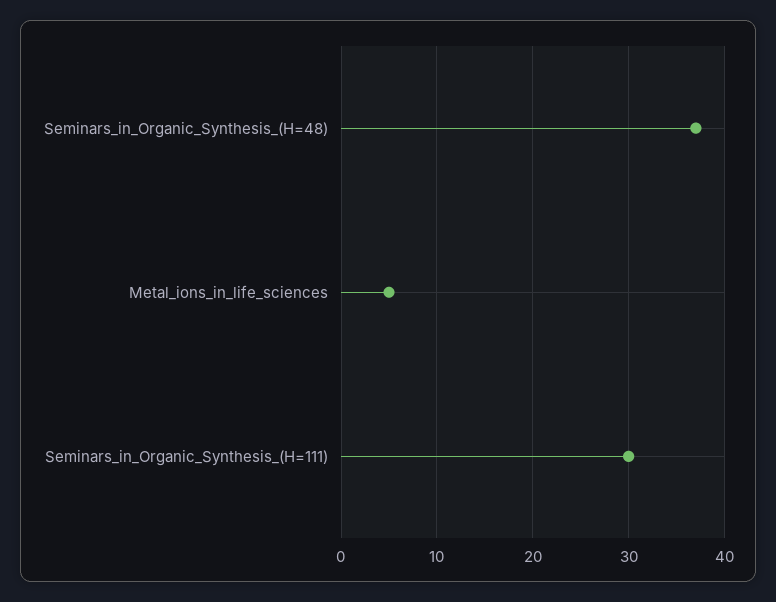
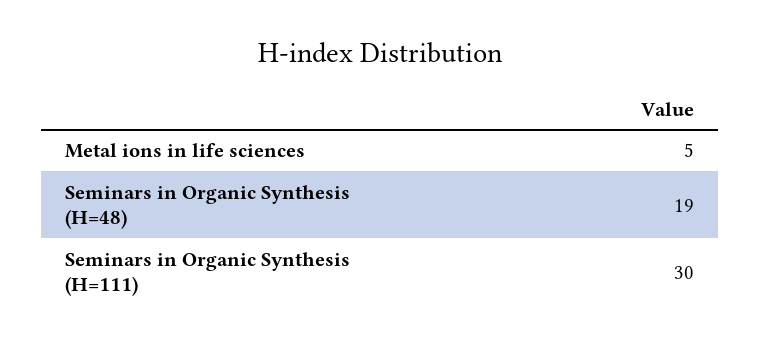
Seminars_in_Organic_Synthesis_(H=48): 37 -> 19

